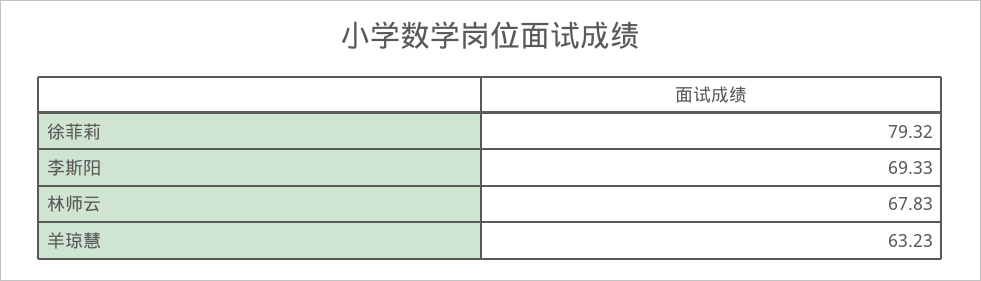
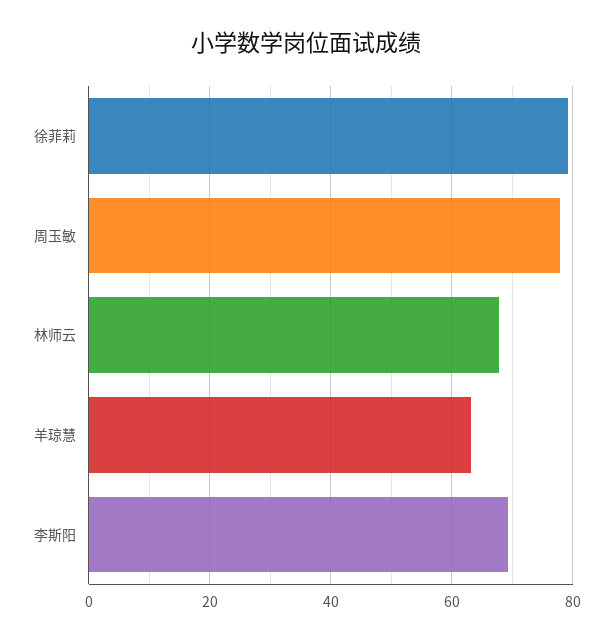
周玉敏: none -> 78

